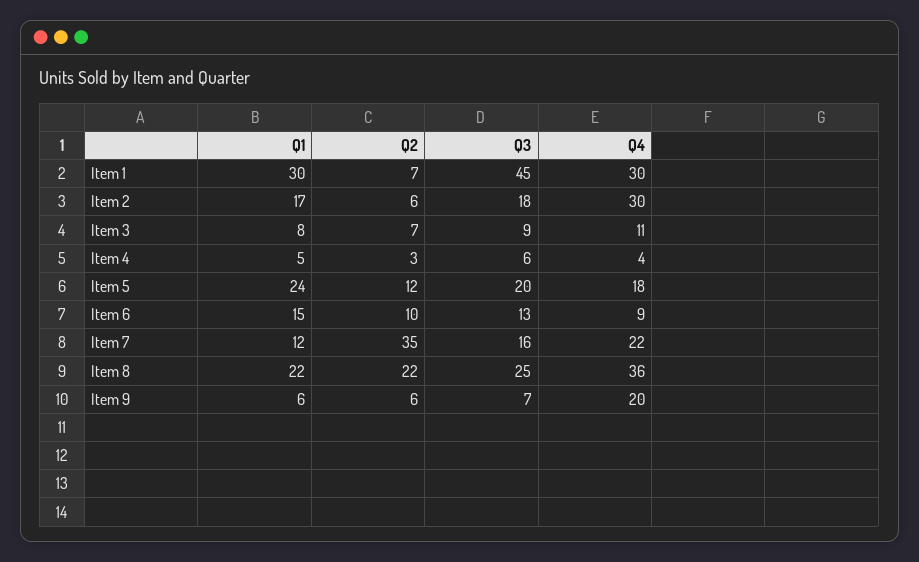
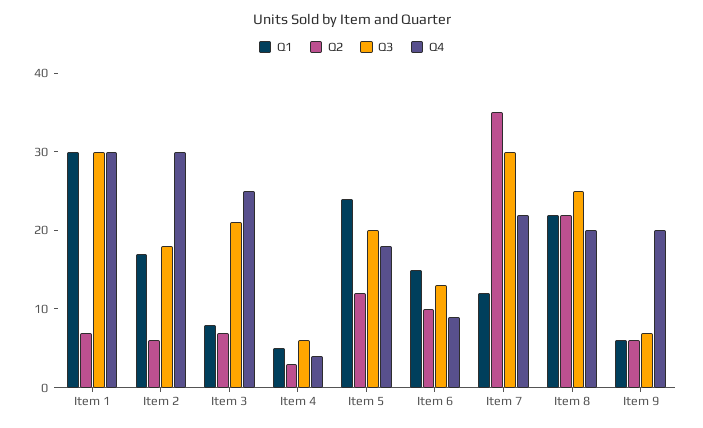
Q3, Item 1: 45 -> 30
Q3, Item 3: 9 -> 20
Q4, Item 3: 11 -> 25
Q3, Item 7: 16 -> 30
Q4, Item 8: 36 -> 20

